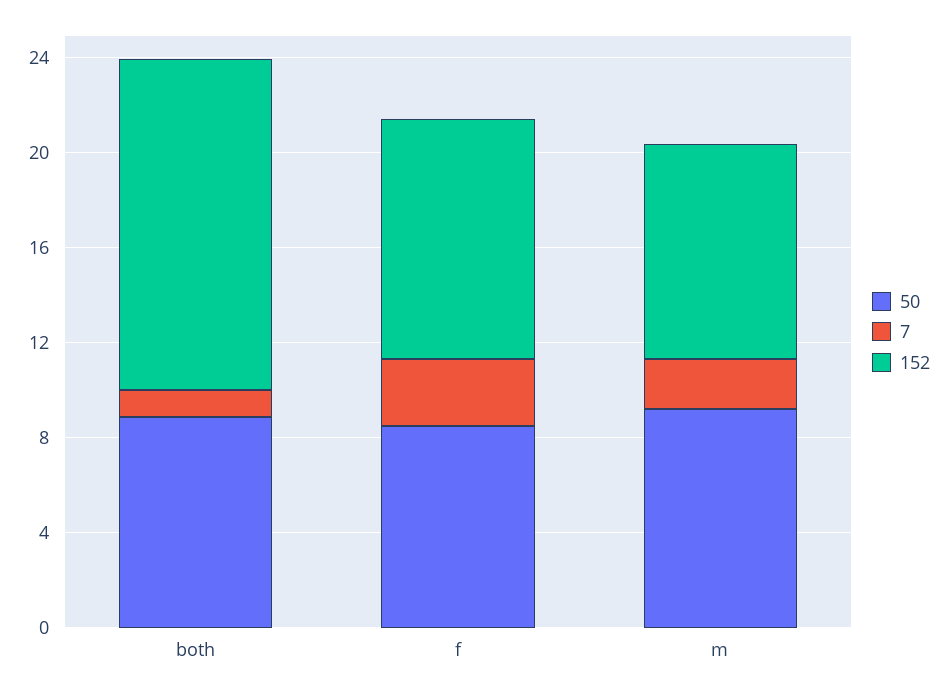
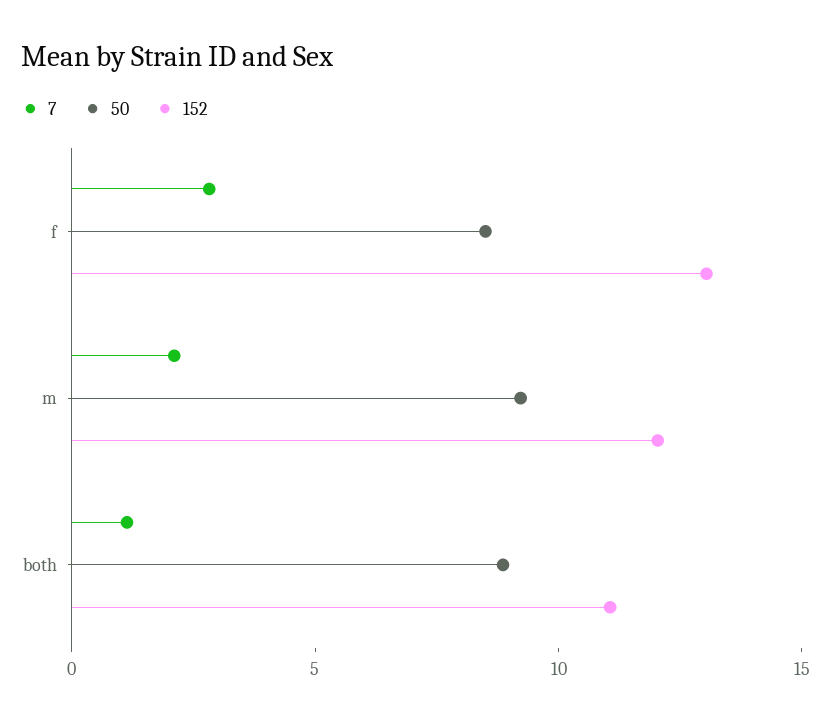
152, both: 14 -> 11
152, f: 10 -> 13
152, m: 9 -> 12

